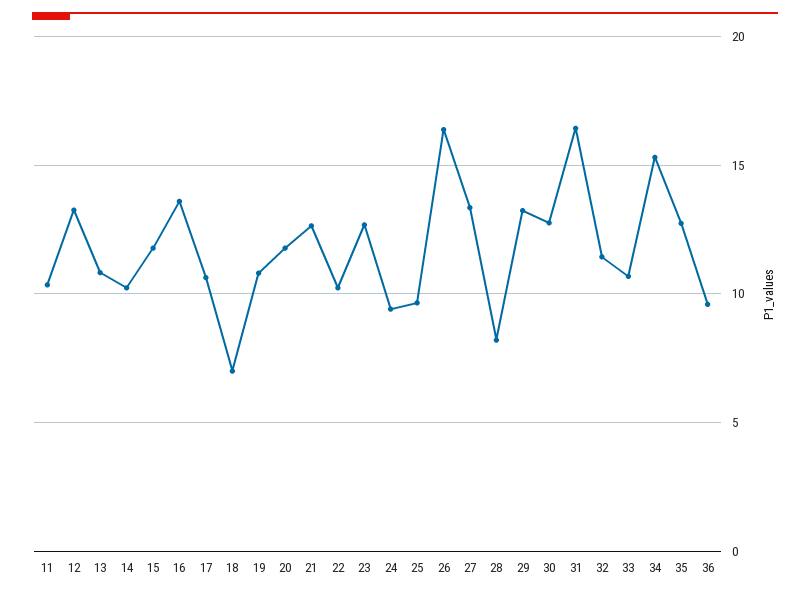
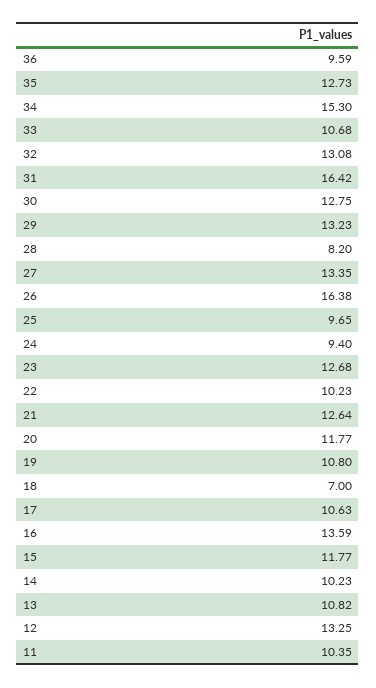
32: 11.5 -> 13.08

